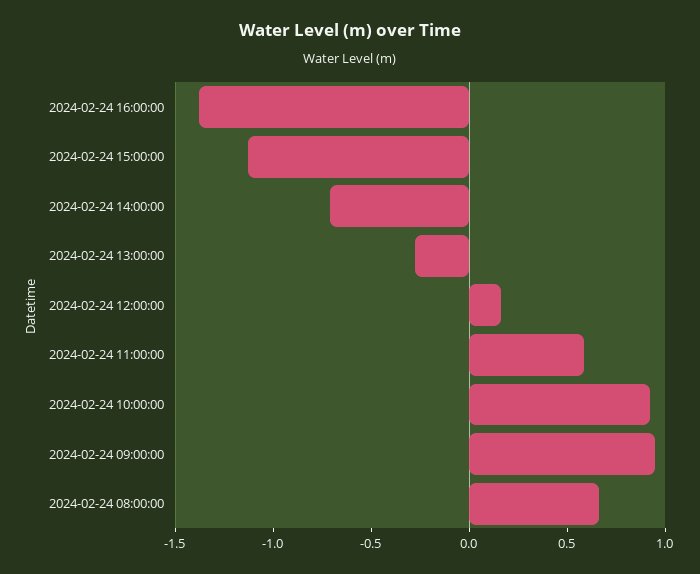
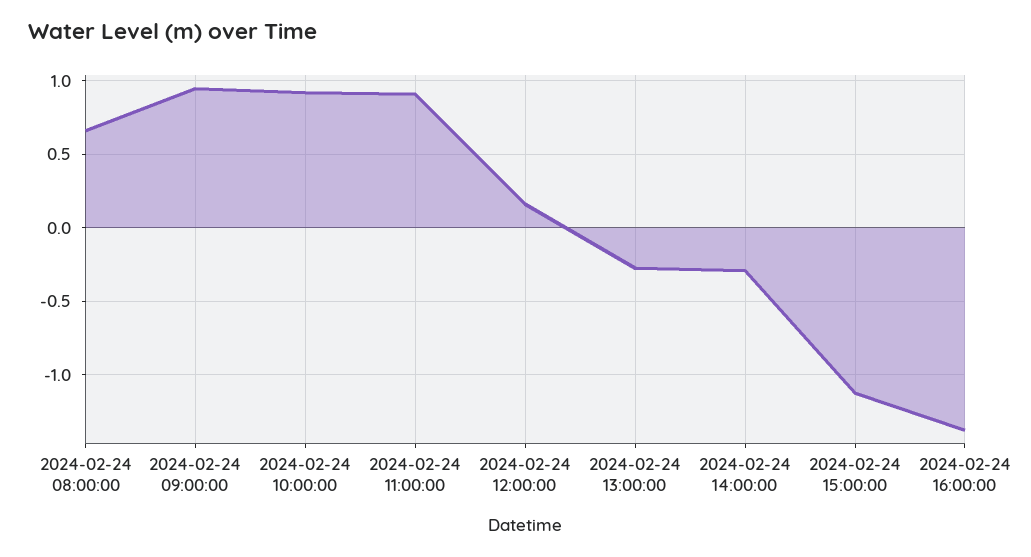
2024-02-24 14:00:00: -0.7 -> -0.3
2024-02-24 11:00:00: 0.6 -> 0.9

